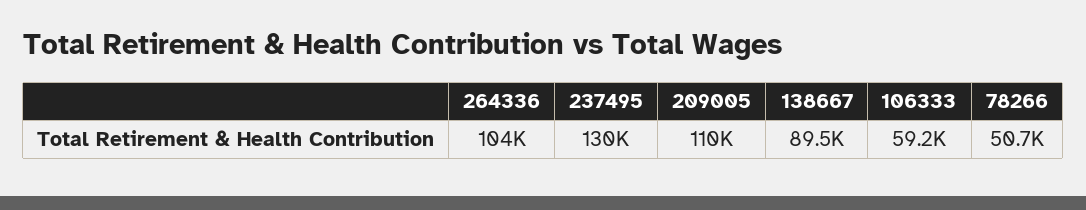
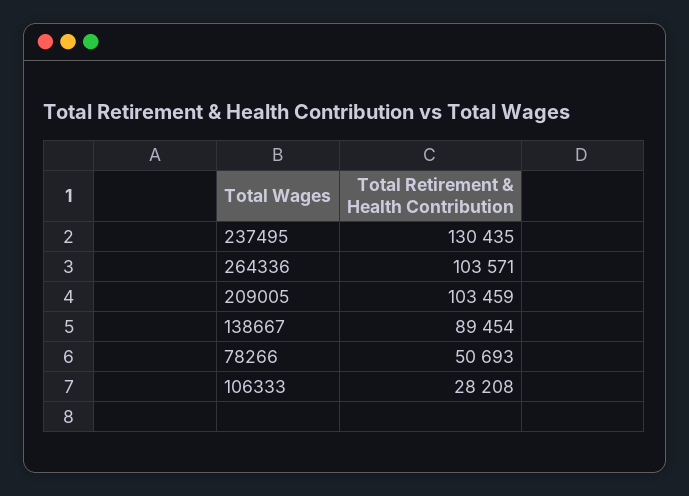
209005: 110000 -> 103459
106333: 59200 -> 28208

